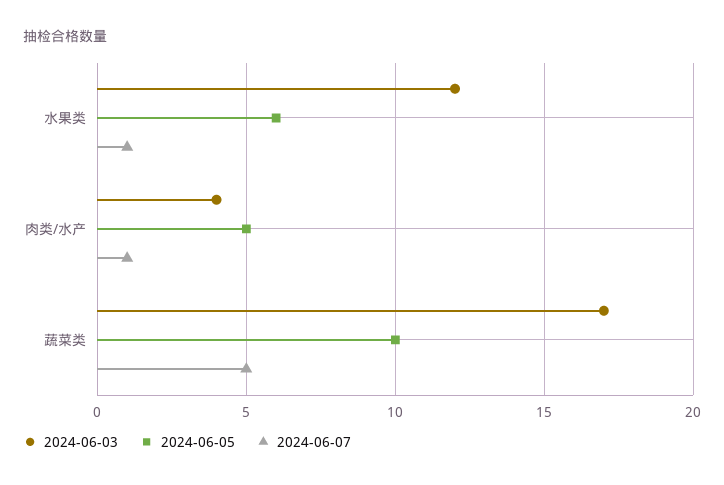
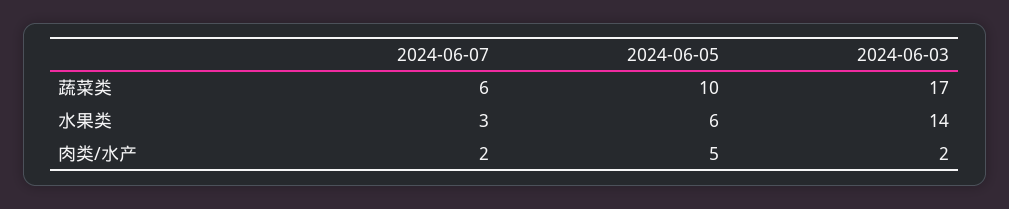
2024-06-03, 水果类: 12 -> 14
2024-06-07, 水果类: 1 -> 3
2024-06-03, 肉类/水产: 4 -> 2
2024-06-07, 肉类/水产: 1 -> 2
2024-06-07, 蔬菜类: 5 -> 6

